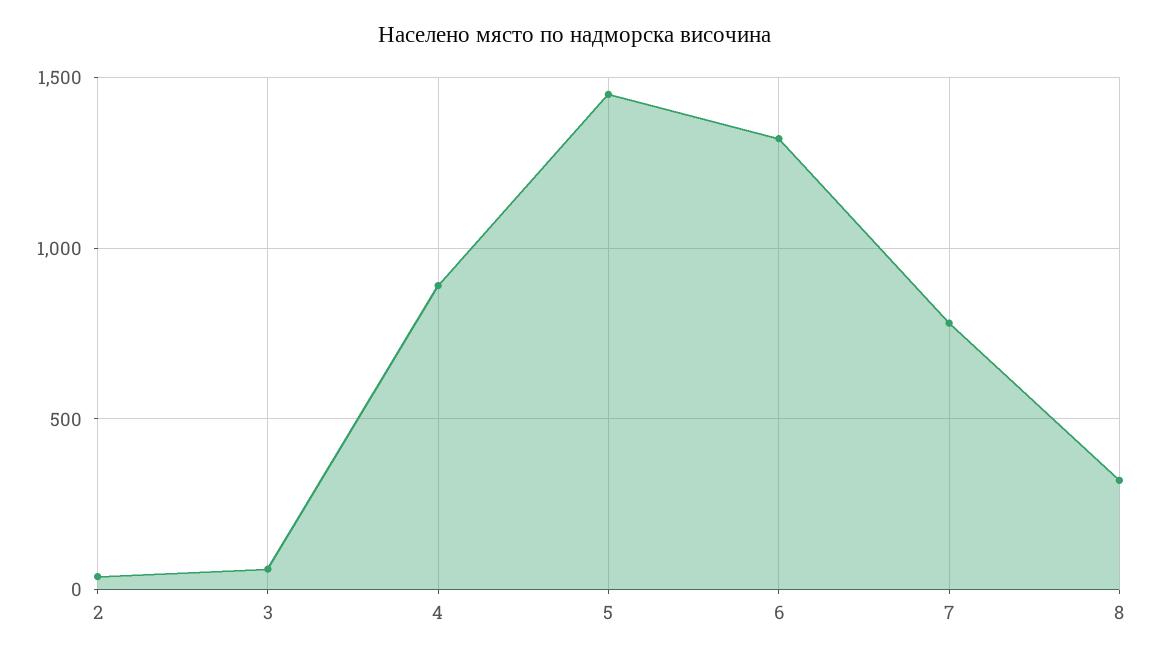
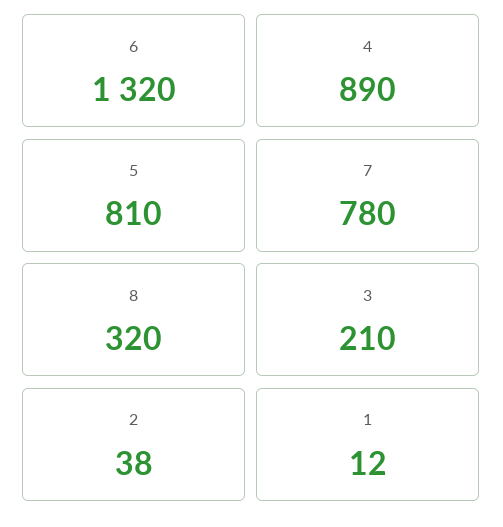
3: 50 -> 210
5: 1450 -> 810
1: none -> 12

